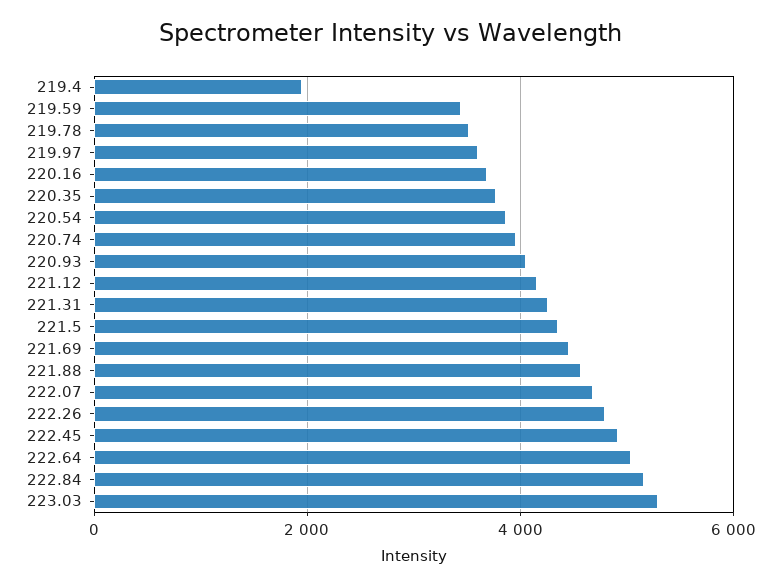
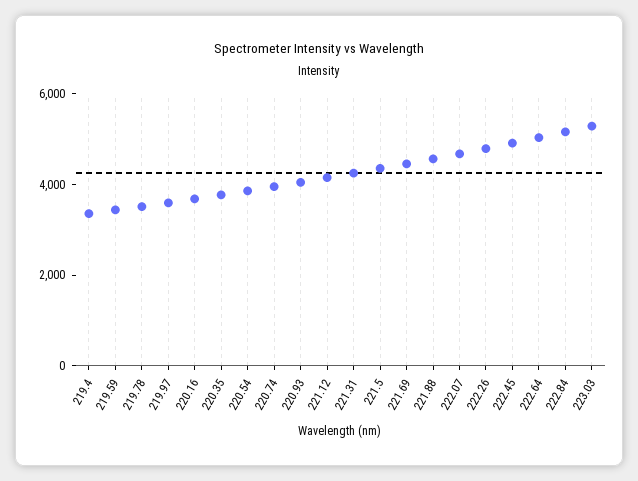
219.4: 2000 -> 3500

